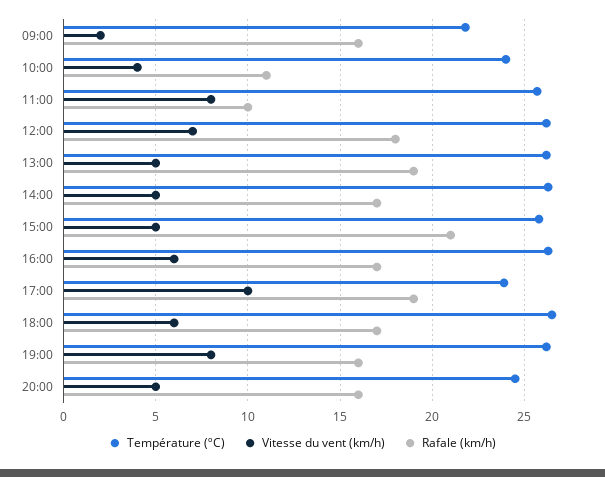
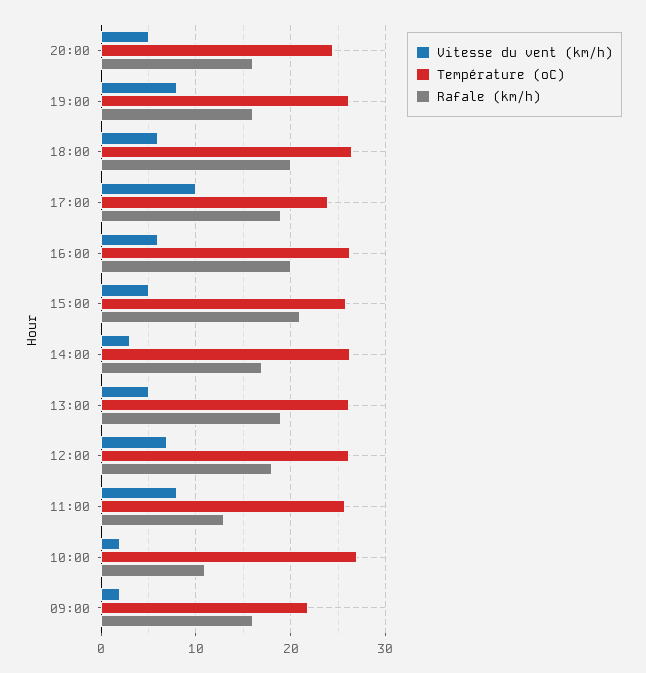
Température (ºC), 10:00: 24 -> 27
Vitesse du vent (km/h), 10:00: 4 -> 2
Rafale (km/h), 11:00: 10 -> 13
Vitesse du vent (km/h), 14:00: 5 -> 3
Rafale (km/h), 16:00: 17 -> 20
Rafale (km/h), 18:00: 17 -> 20

